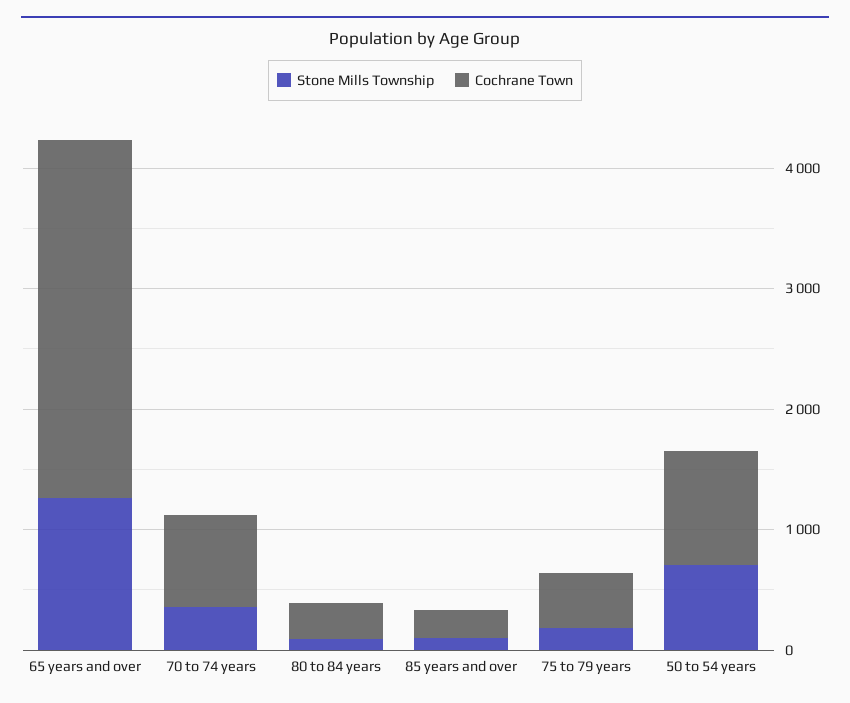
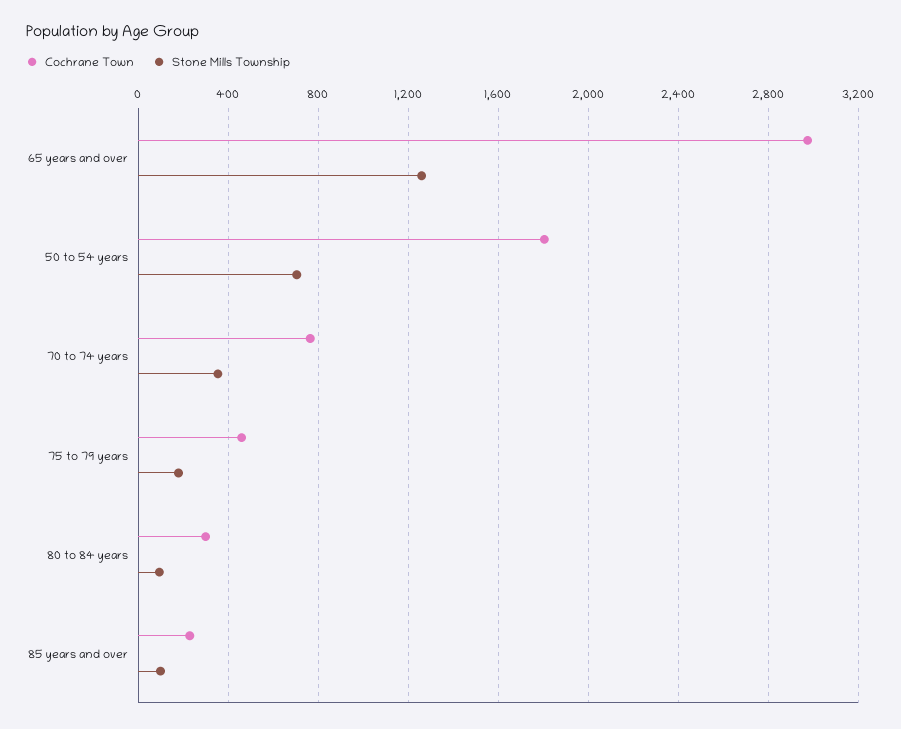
Cochrane Town, 50 to 54 years: 1000 -> 1800

